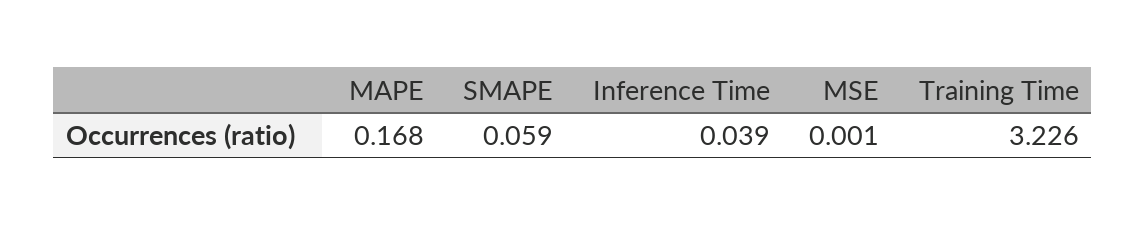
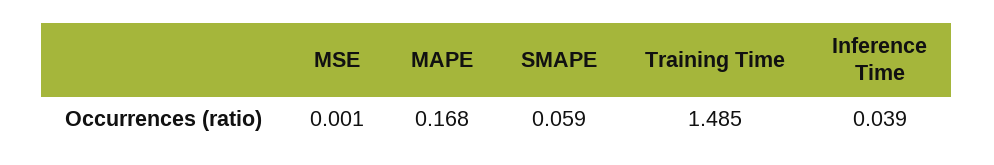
Training Time: 3.226 -> 1.485

